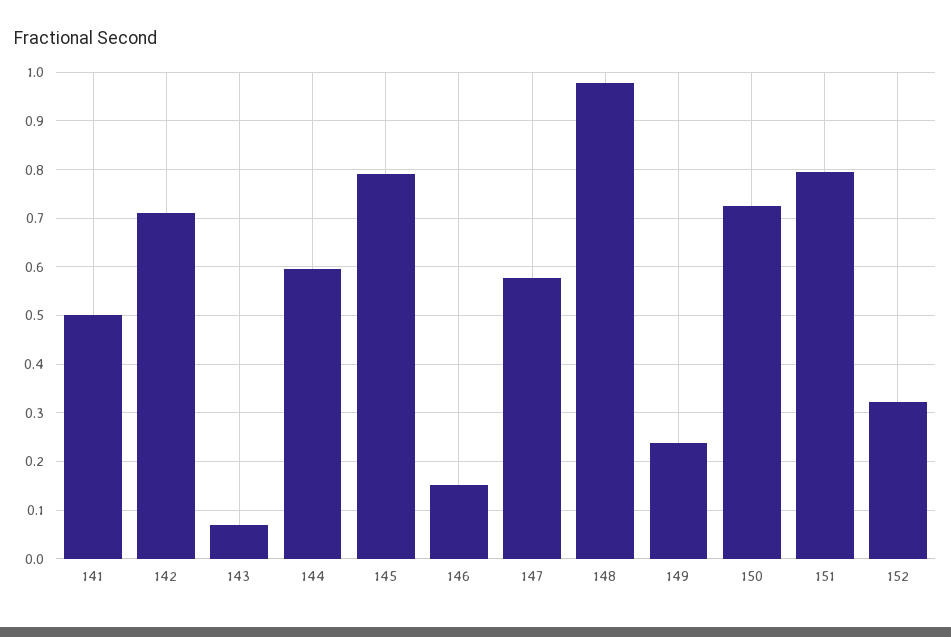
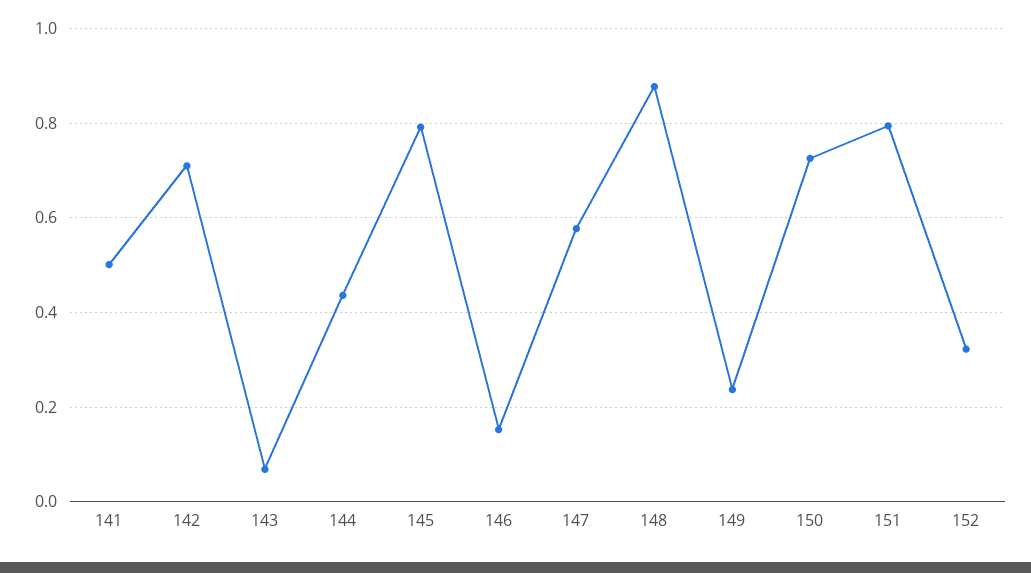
144: 0.6 -> 0.44
148: 0.98 -> 0.88

